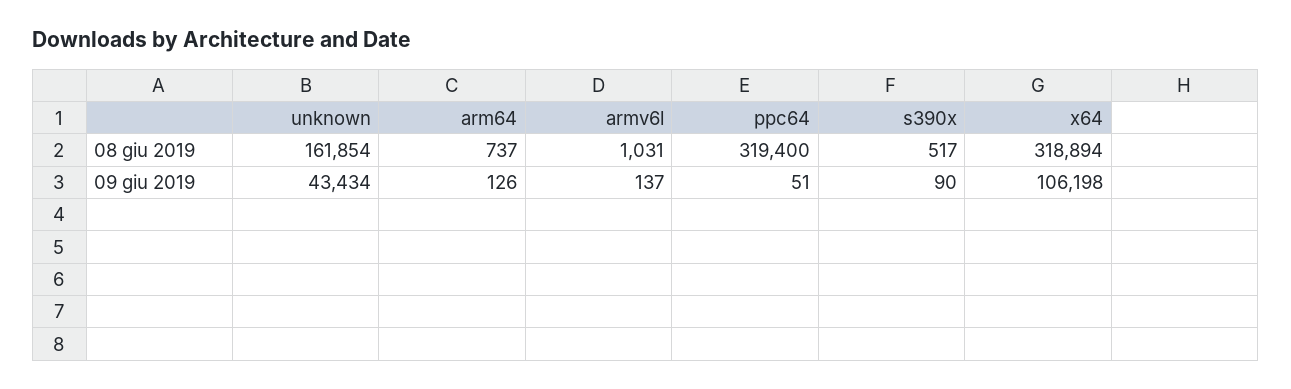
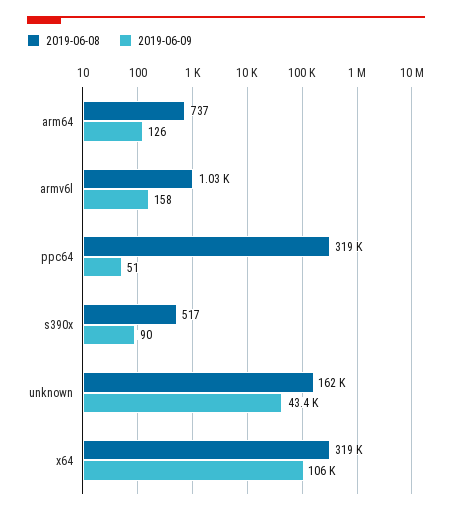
09 giu 2019, armv6l: 137 -> 158

